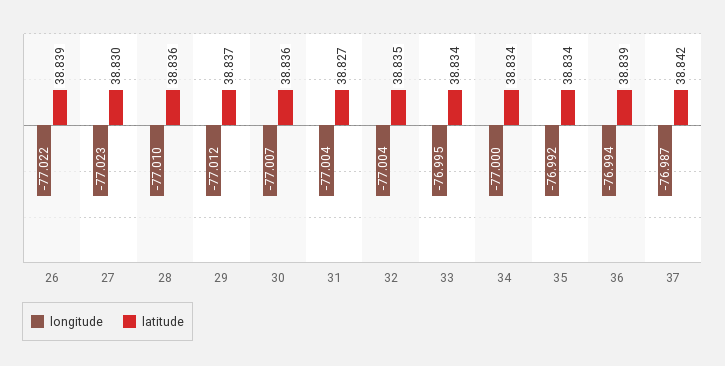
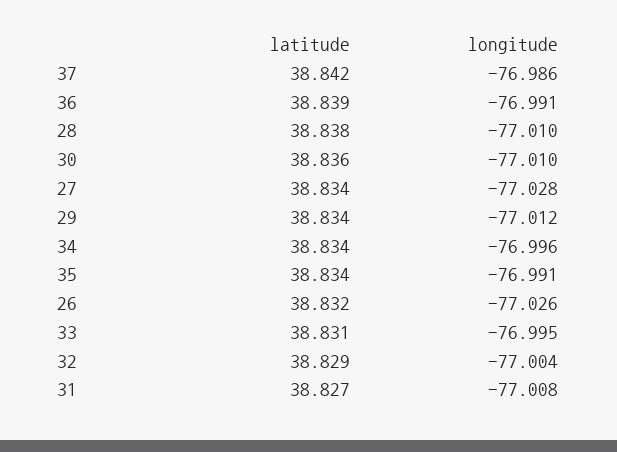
longitude, 26: -77.022 -> -77.026
latitude, 26: 38.839 -> 38.832
longitude, 27: -77.023 -> -77.028
latitude, 27: 38.83 -> 38.834
latitude, 28: 38.836 -> 38.838
latitude, 29: 38.837 -> 38.834
longitude, 30: -77.007 -> -77.01
longitude, 31: -77.004 -> -77.008
latitude, 32: 38.835 -> 38.829
latitude, 33: 38.834 -> 38.831
longitude, 34: -77 -> -76.996
longitude, 35: -76.992 -> -76.991
longitude, 36: -76.994 -> -76.991
longitude, 37: -76.987 -> -76.986

